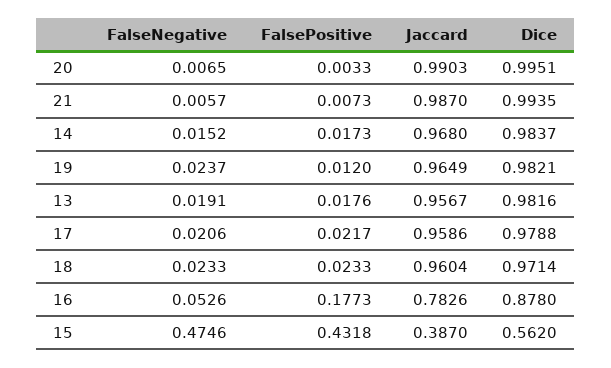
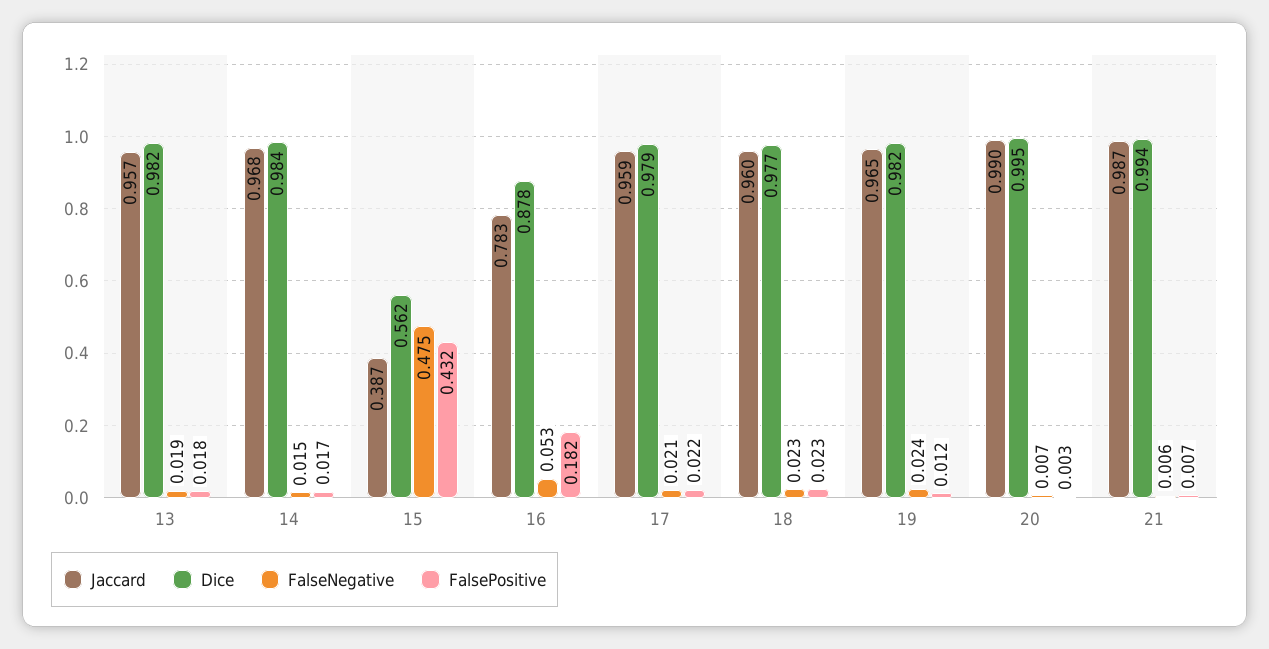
Dice, 18: 0.9714 -> 0.977
FalsePositive, 16: 0.1773 -> 0.182

